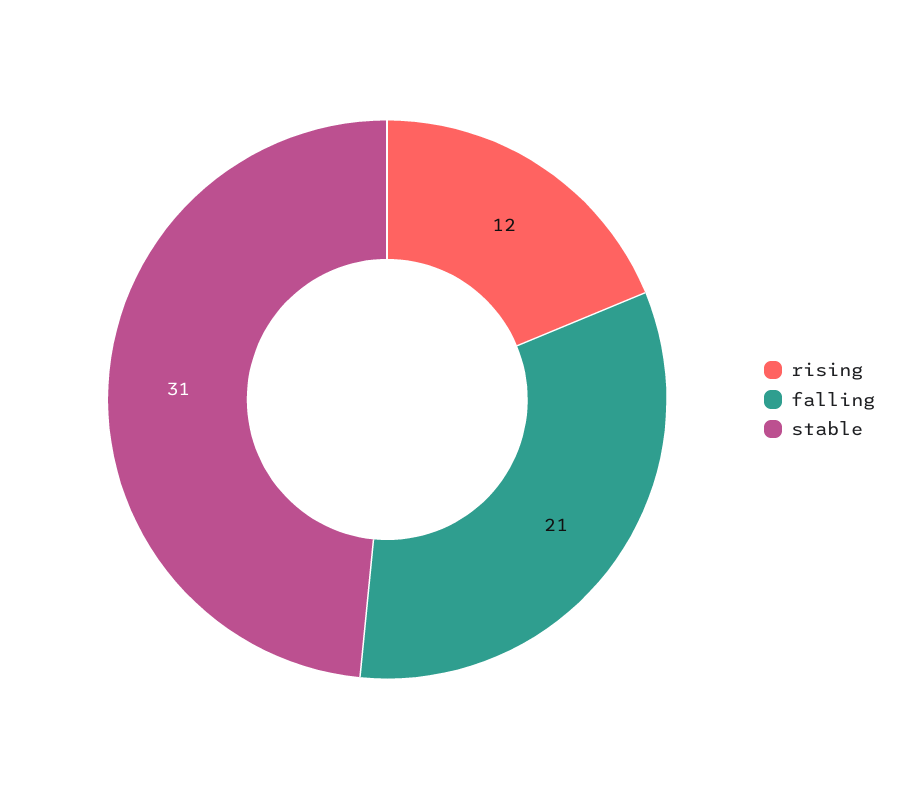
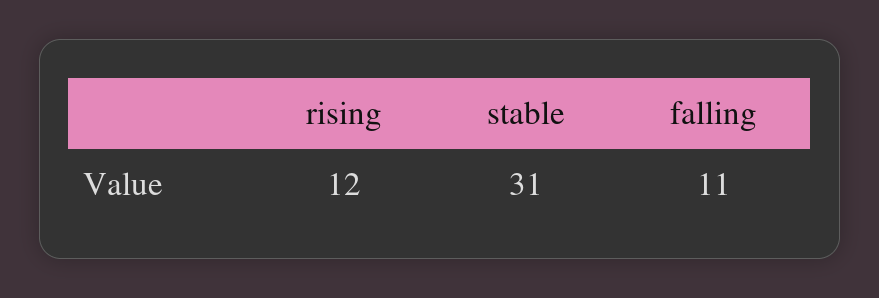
falling: 21 -> 11

